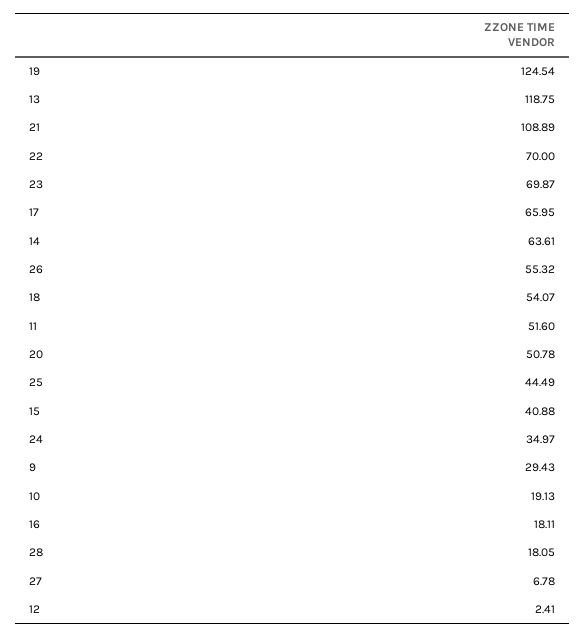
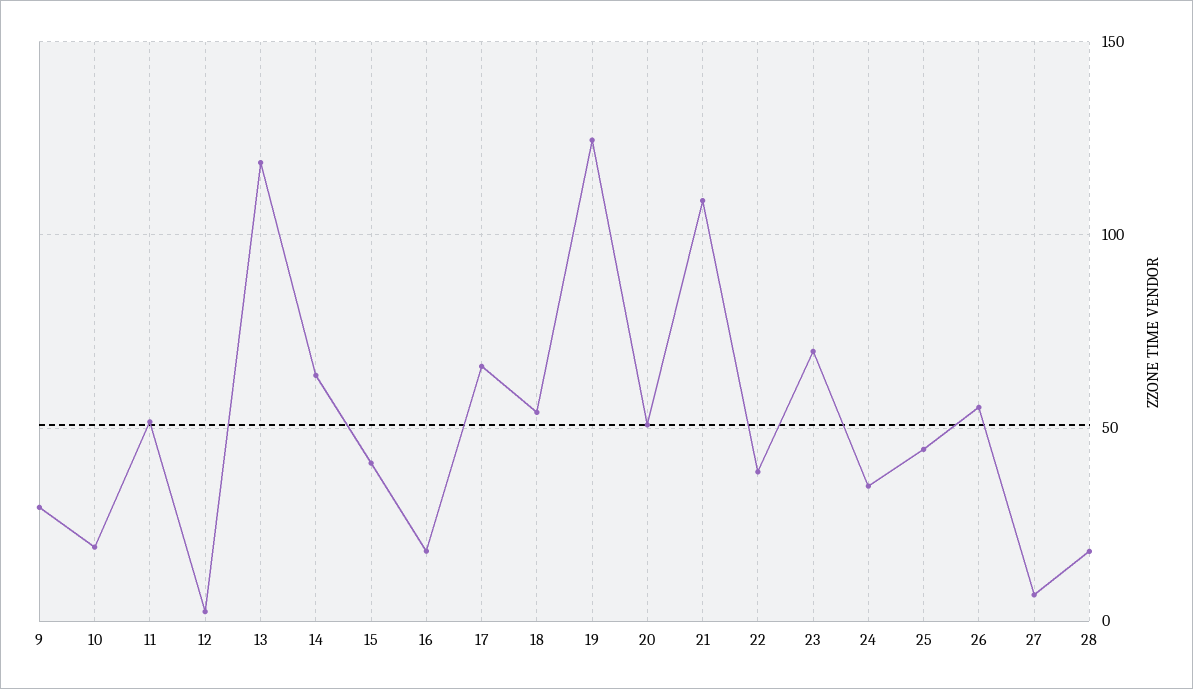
22: 70 -> 40

